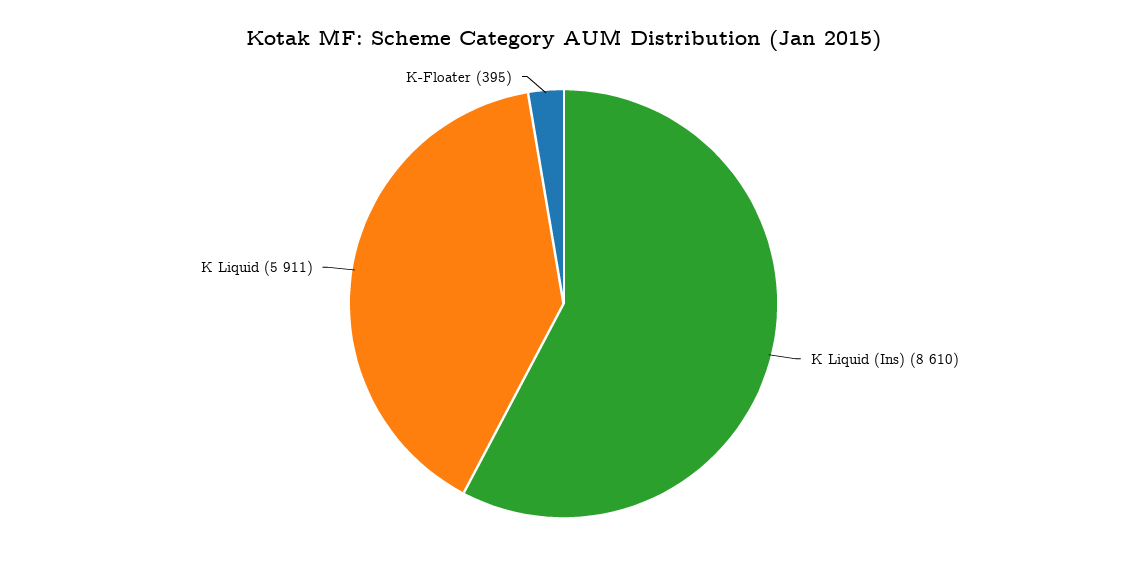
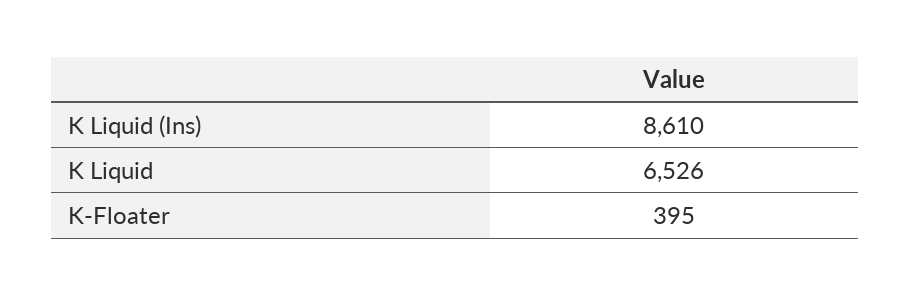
K Liquid: 5911 -> 6526

